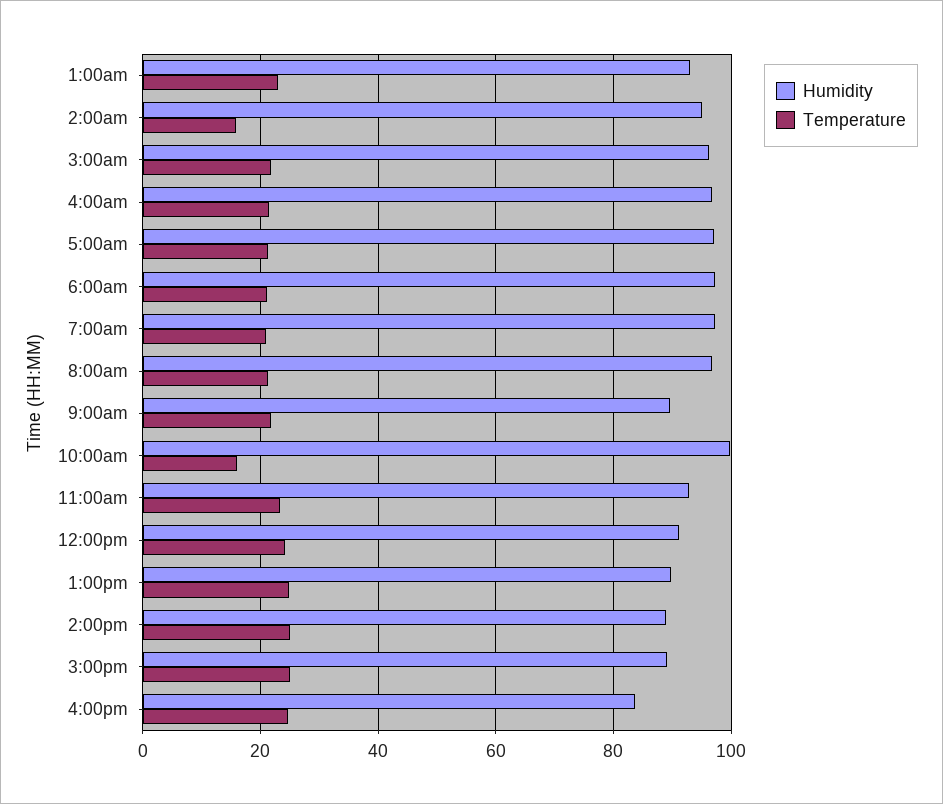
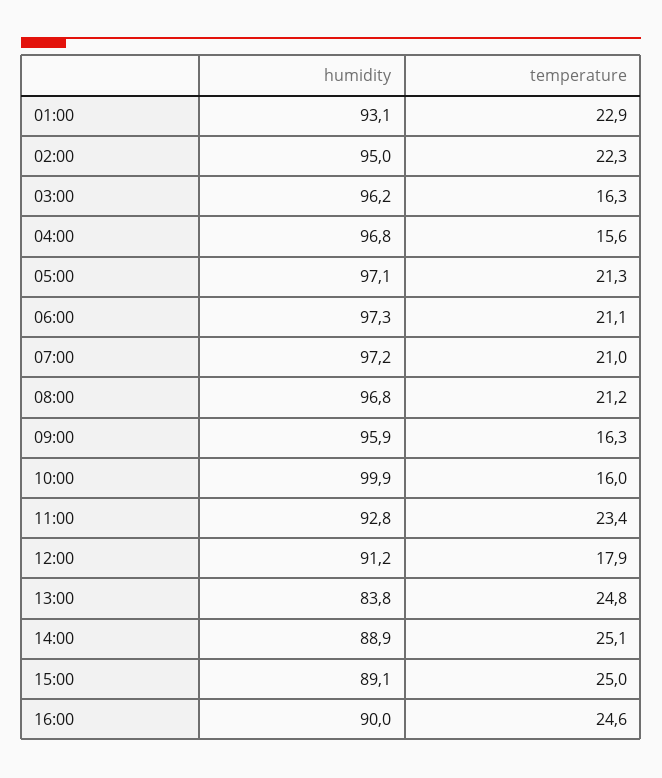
Temperature, 2:00am: 16 -> 22.3
Temperature, 3:00am: 22 -> 16.3
Temperature, 4:00am: 22 -> 15.6
Humidity, 9:00am: 90 -> 95.9
Temperature, 9:00am: 22 -> 16.3
Temperature, 12:00pm: 24 -> 17.9
Humidity, 1:00pm: 90 -> 83.8
Humidity, 4:00pm: 84 -> 90

